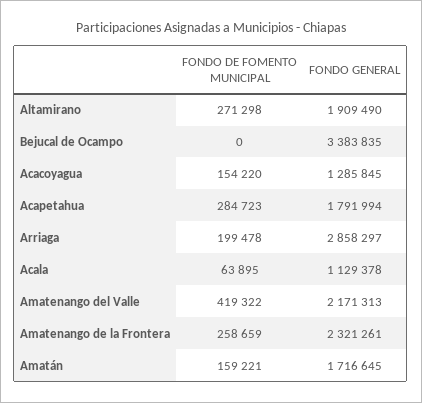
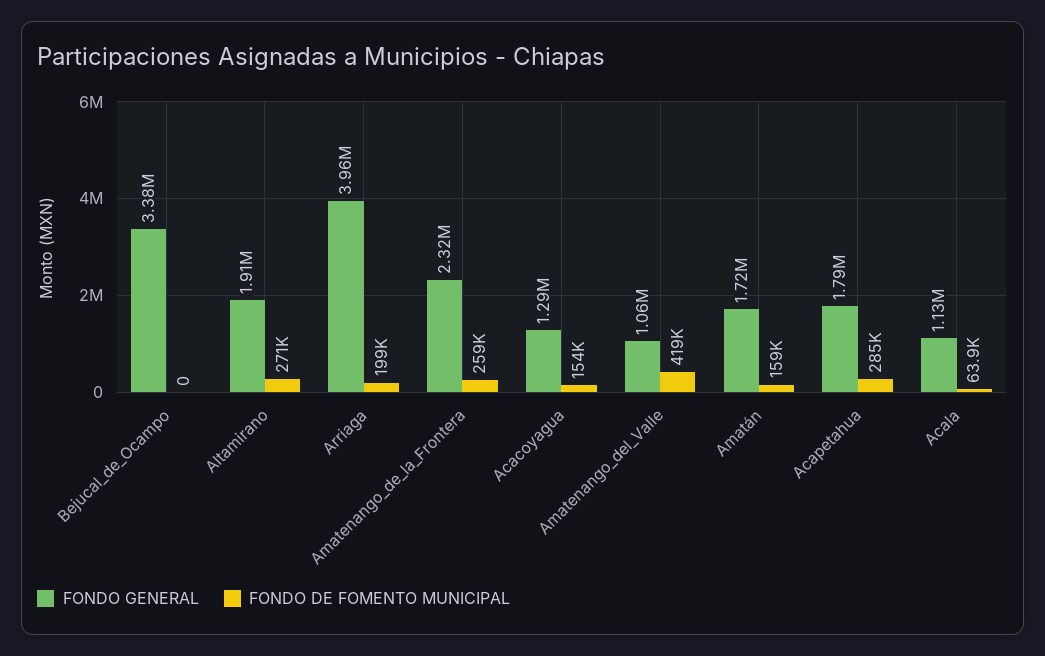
FONDO GENERAL, Arriaga: 2858297 -> 3960000
FONDO GENERAL, Amatenango del Valle: 2171313 -> 1060000

